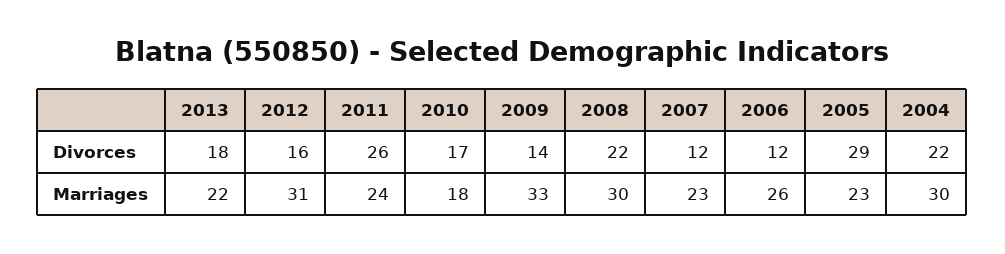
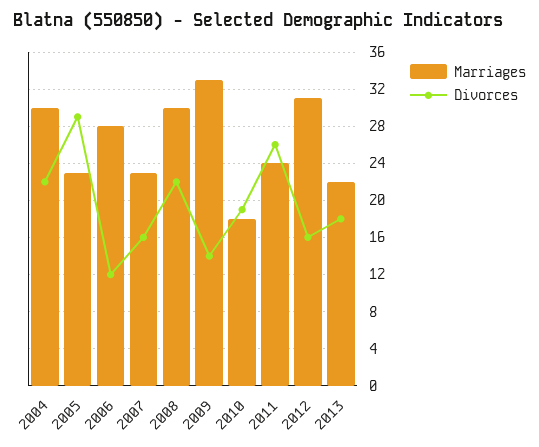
Divorces, 2010: 17 -> 19
Divorces, 2007: 12 -> 16
Marriages, 2006: 26 -> 28

